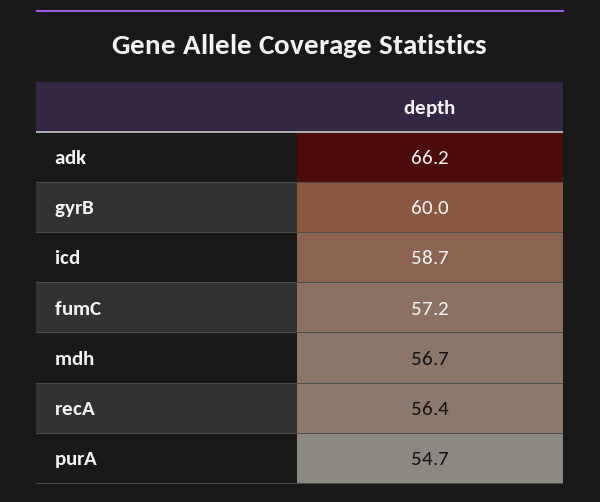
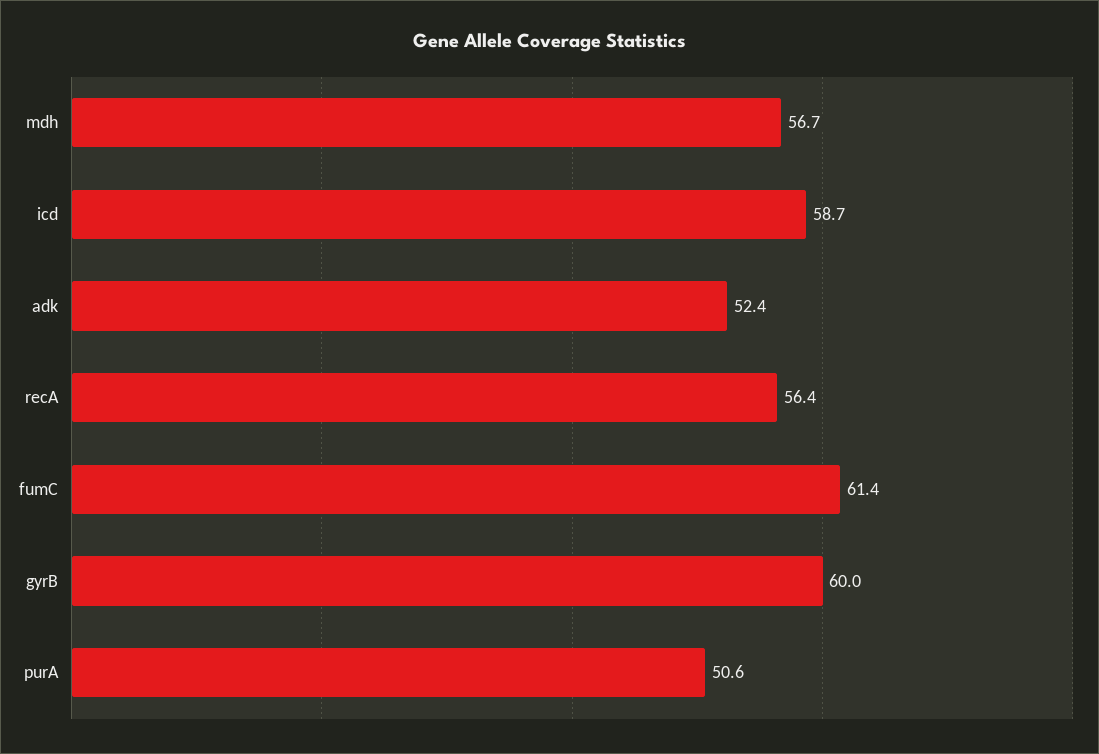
adk: 66.2 -> 52.4
fumC: 57.2 -> 61.4
purA: 54.7 -> 50.6

